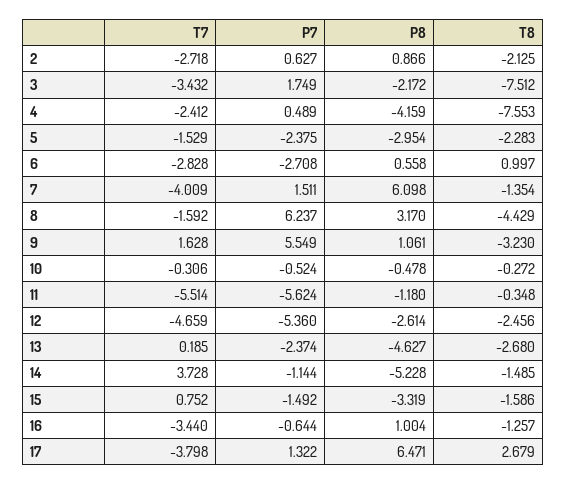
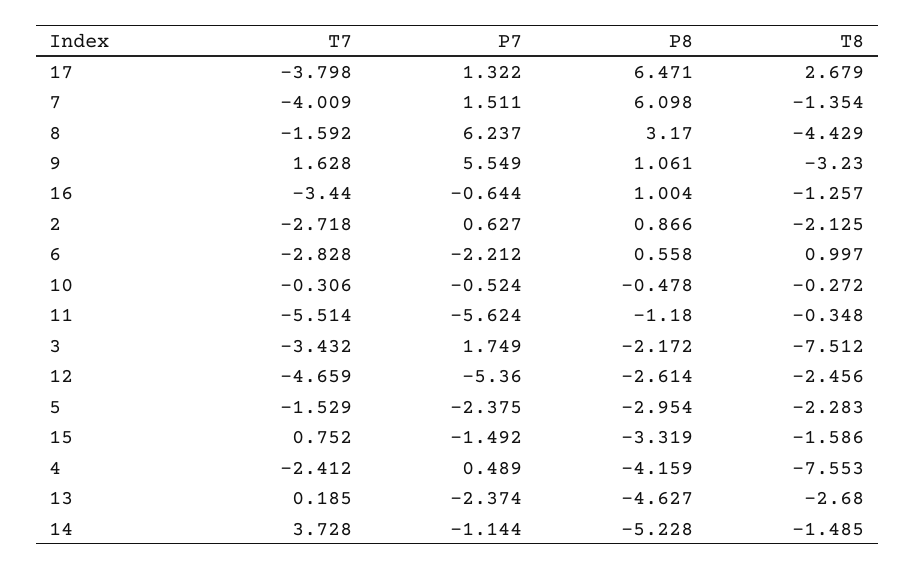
P7, 6: -2.708 -> -2.212

